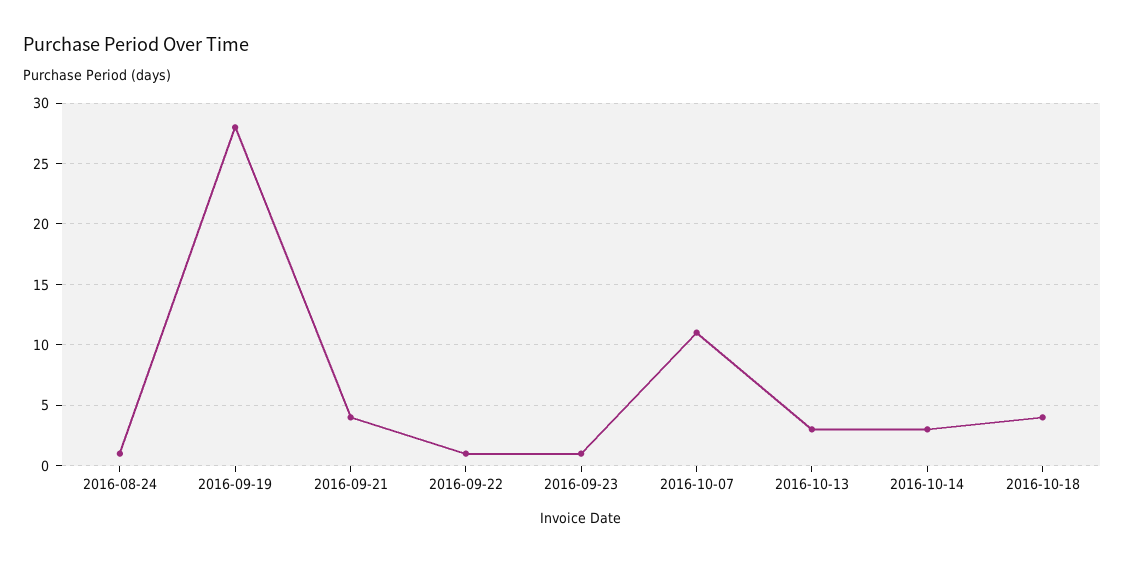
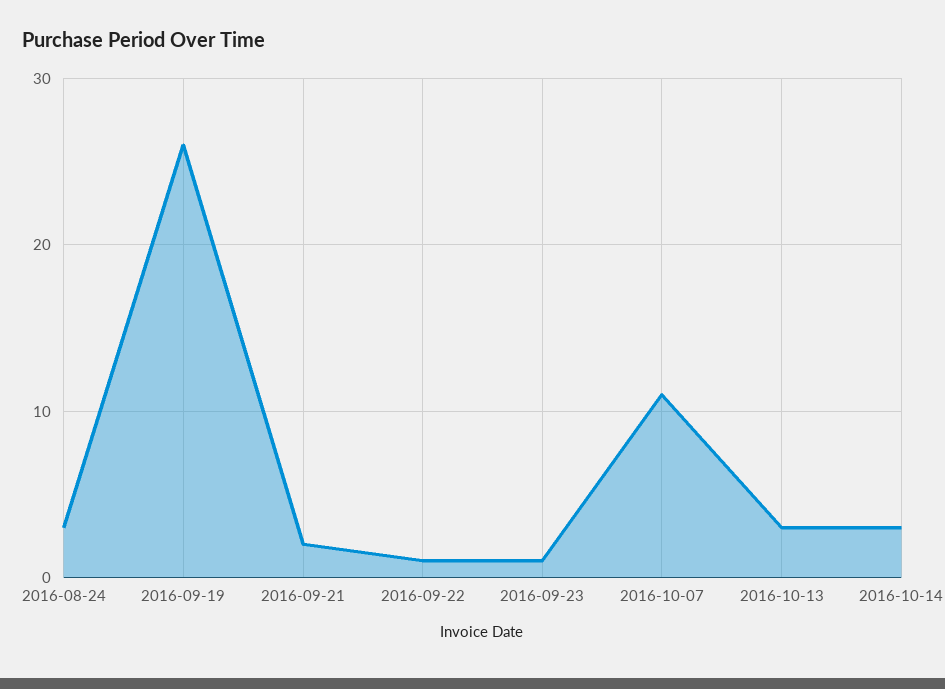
2016-08-24: 1 -> 3
2016-09-19: 28 -> 26
2016-09-21: 4 -> 2
2016-10-18: 4 -> none

